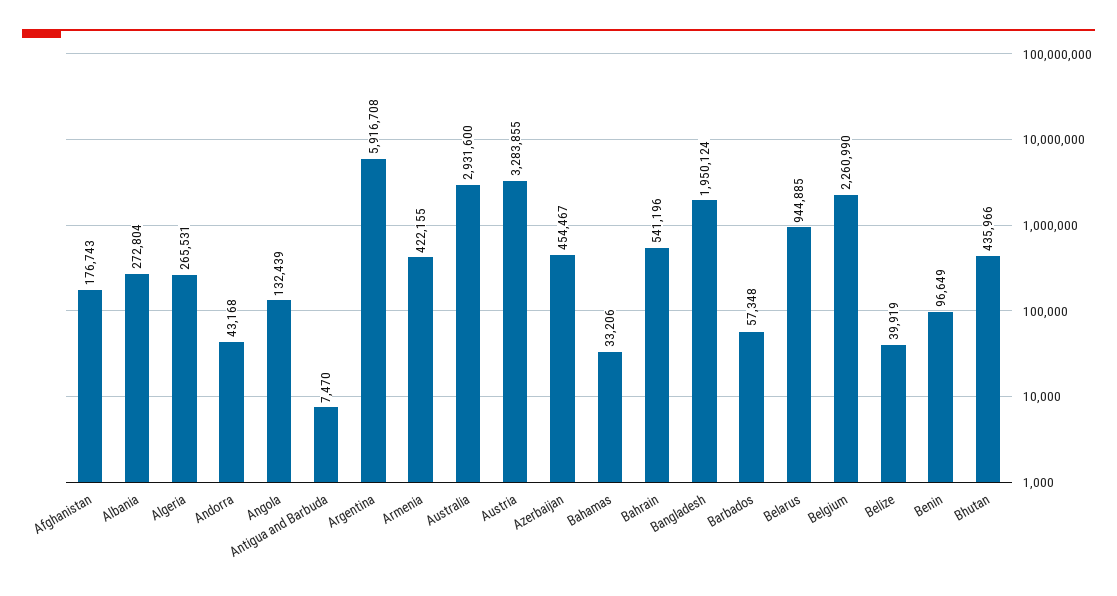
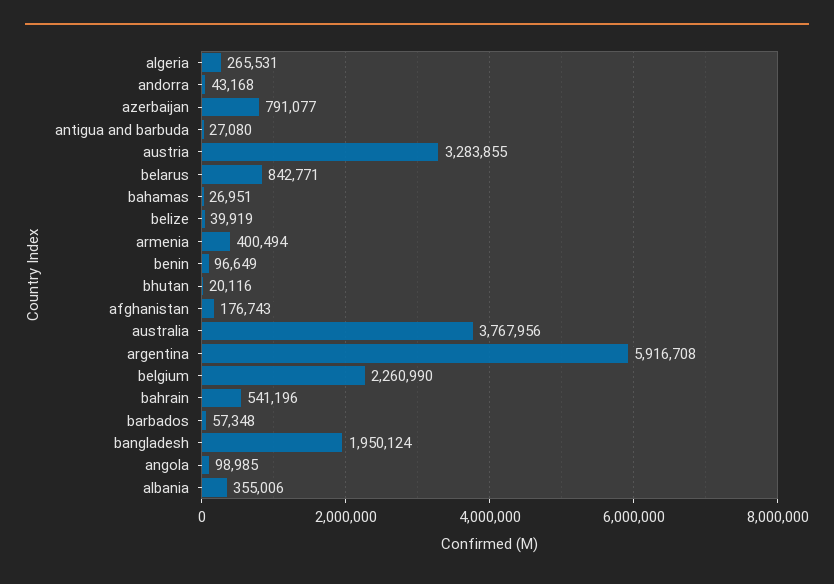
Albania: 272804 -> 355006
Angola: 132439 -> 98985
Antigua and Barbuda: 7470 -> 27080
Armenia: 422155 -> 400494
Australia: 2931600 -> 3767956
Azerbaijan: 454467 -> 791077
Bahamas: 33206 -> 26951
Belarus: 944885 -> 842771
Bhutan: 435966 -> 20116

